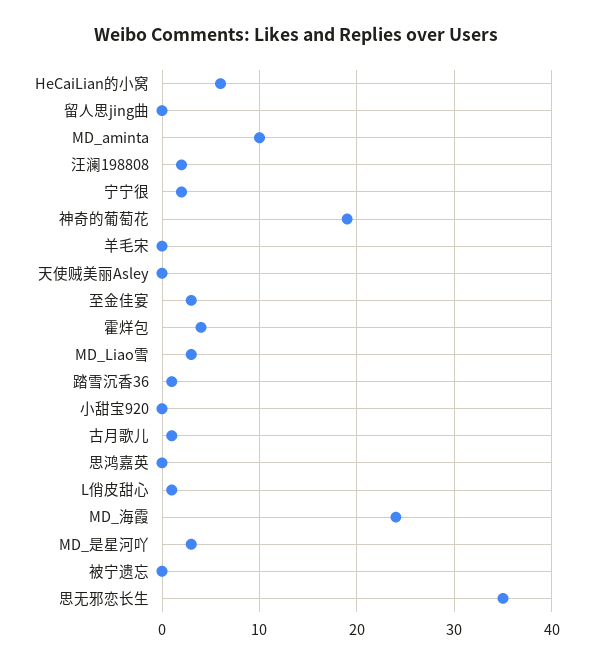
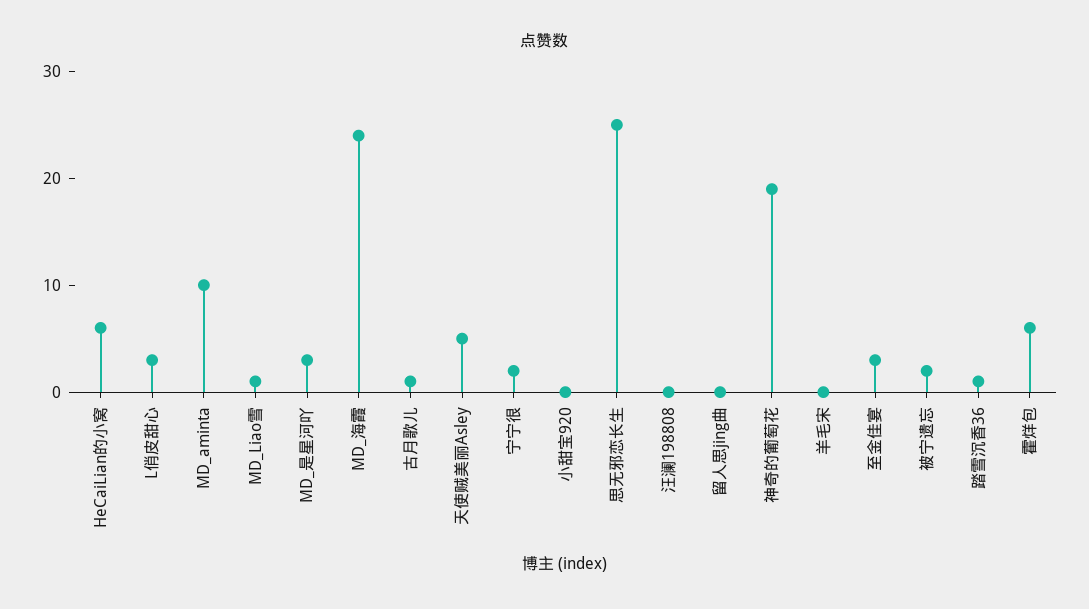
汪澜198808: 2 -> 0
天使贼美丽Asley: 0 -> 5
霍烊包: 4 -> 6
MD_Liao雪: 3 -> 1
思鸿嘉英: 0 -> none
L俏皮甜心: 1 -> 3
被宁遗忘: 0 -> 2
思无邪恋长生: 35 -> 25

